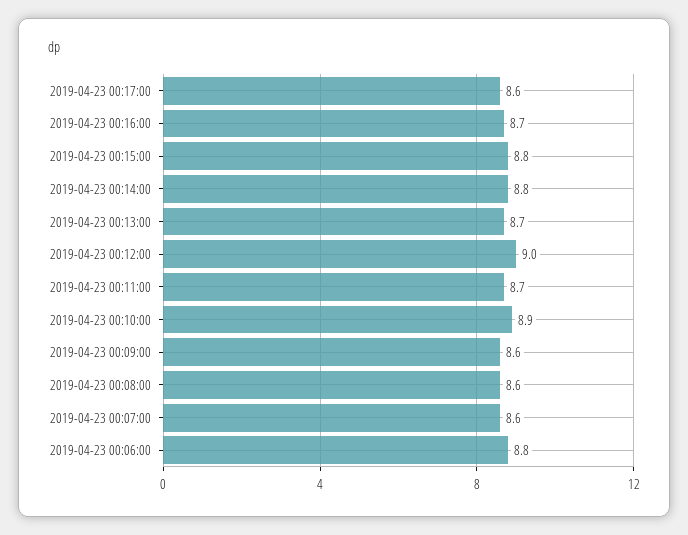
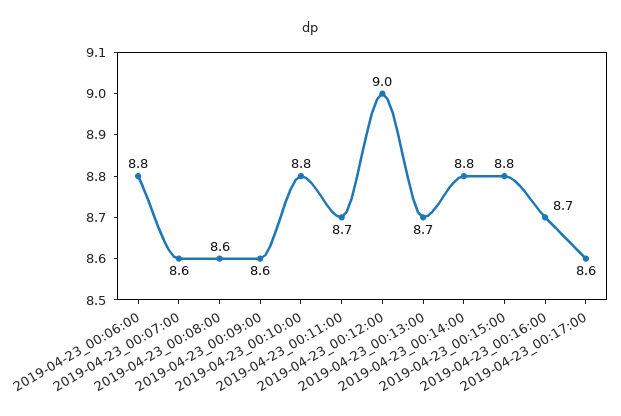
2019-04-23 00:10:00: 8.9 -> 8.8

